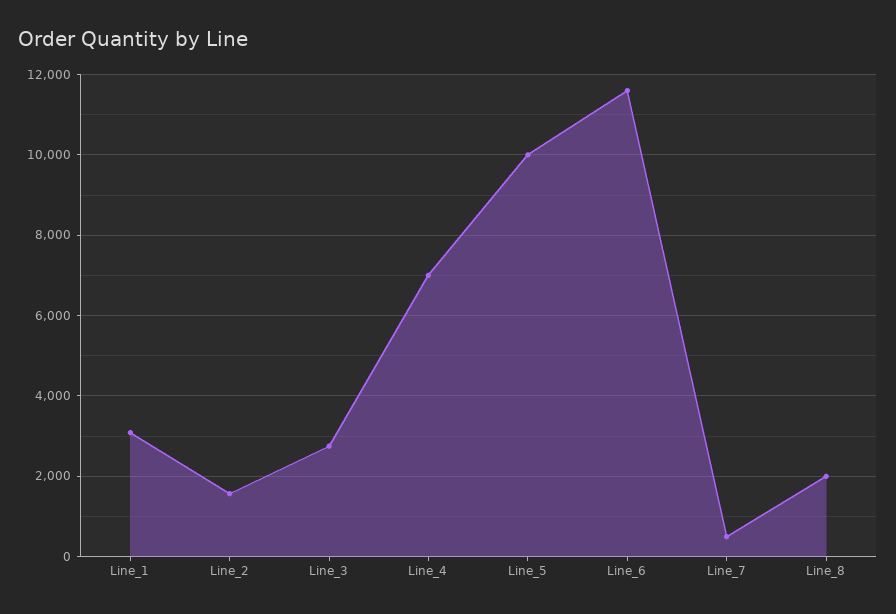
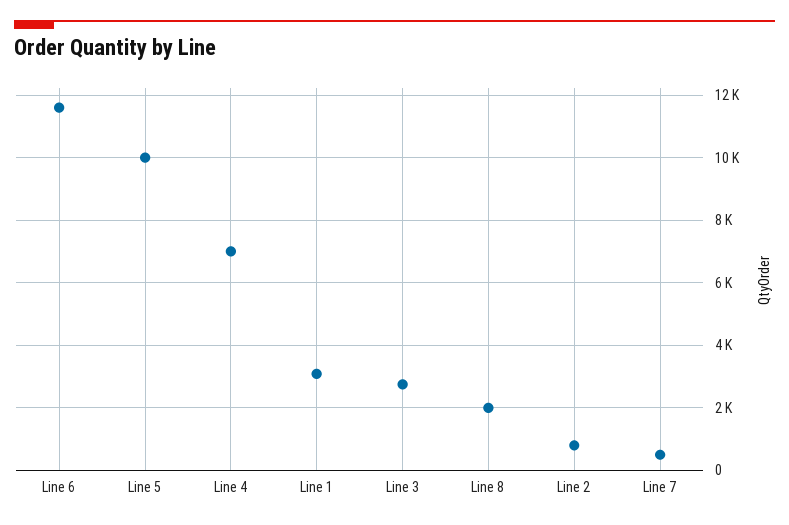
Line_2: 1600 -> 800

